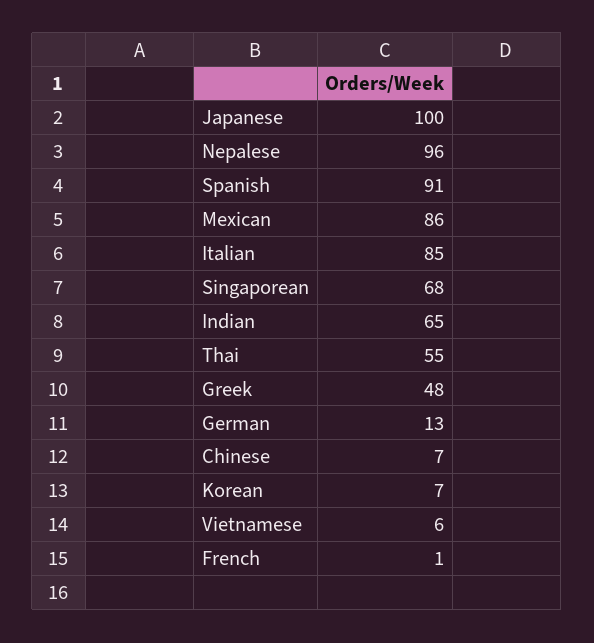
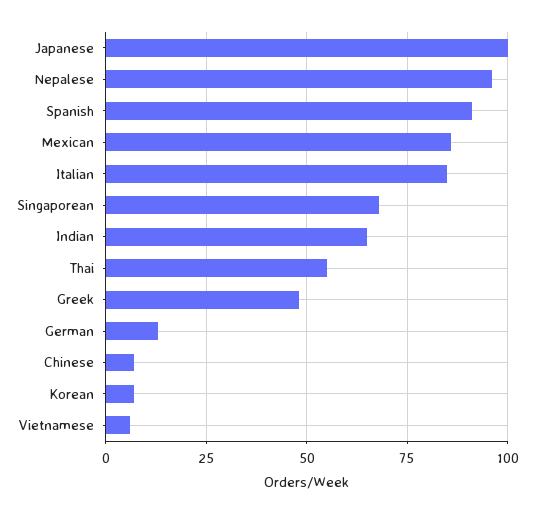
French: 1 -> none

